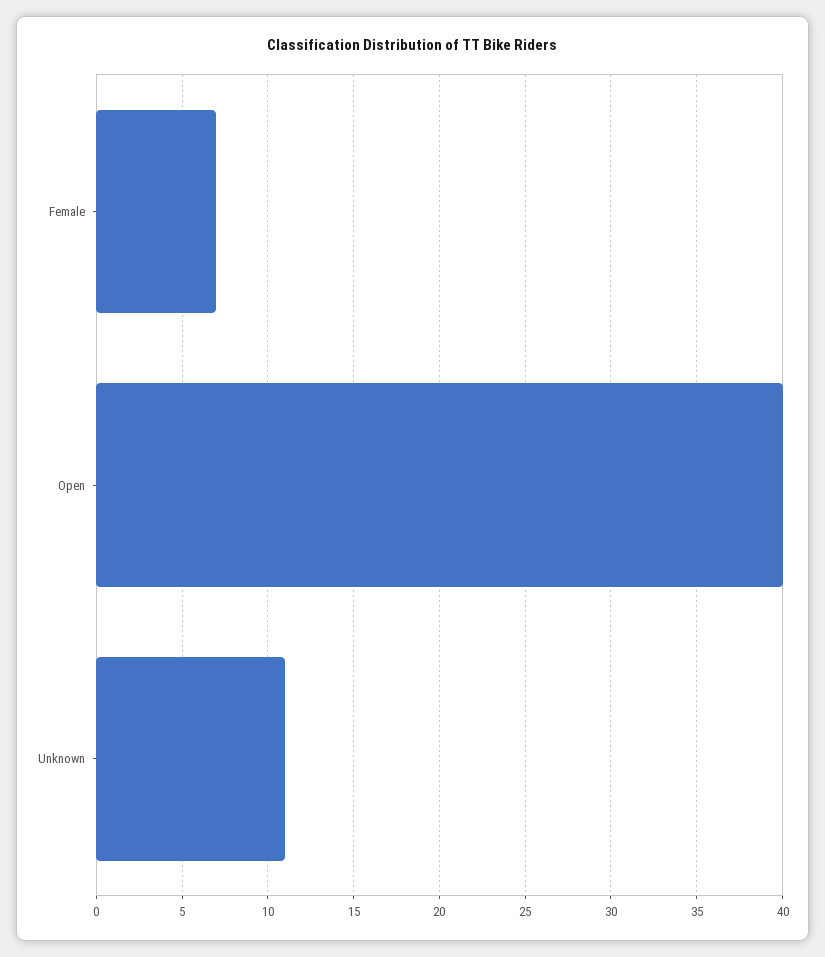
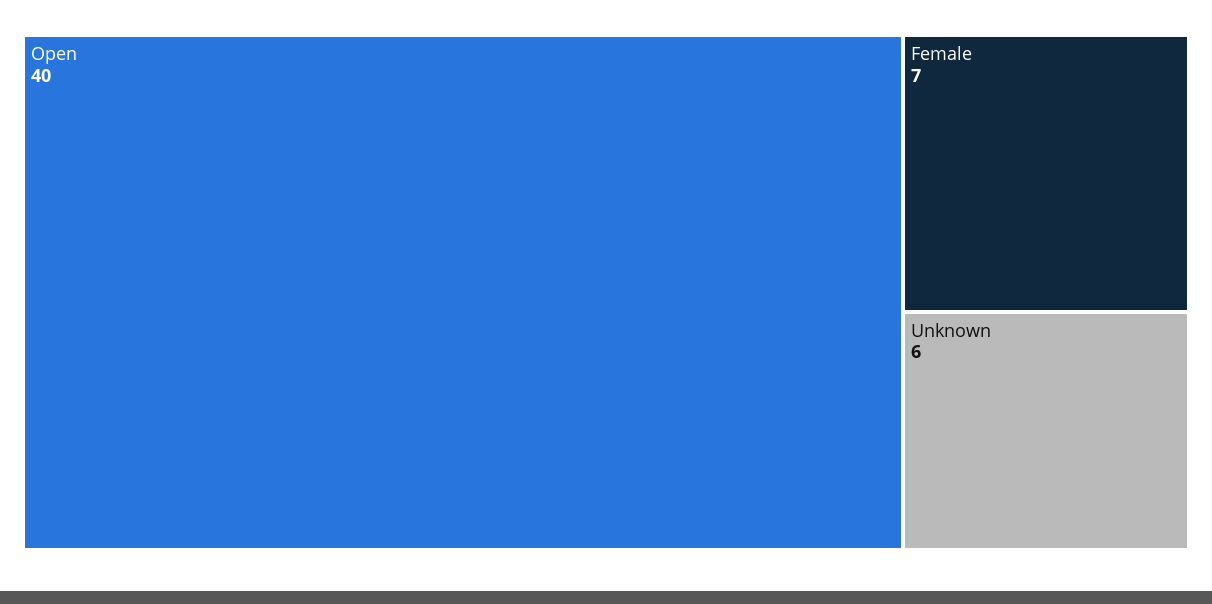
Unknown: 11 -> 6

